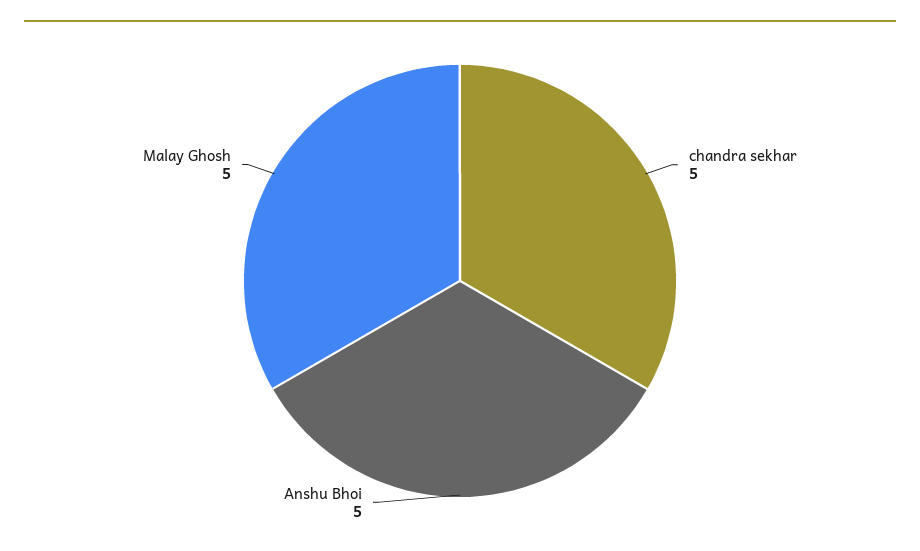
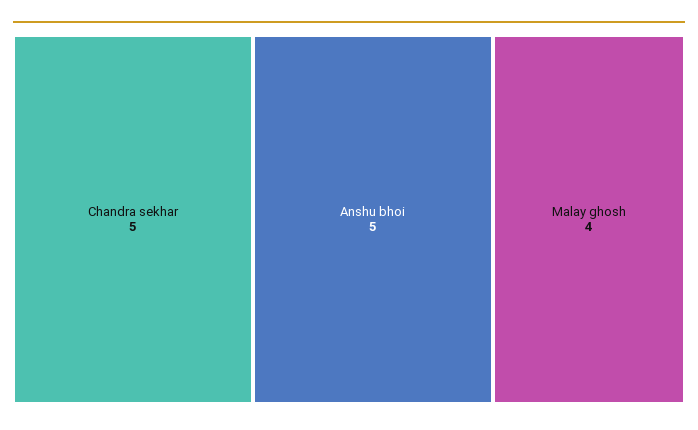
Malay Ghosh: 5 -> 4

